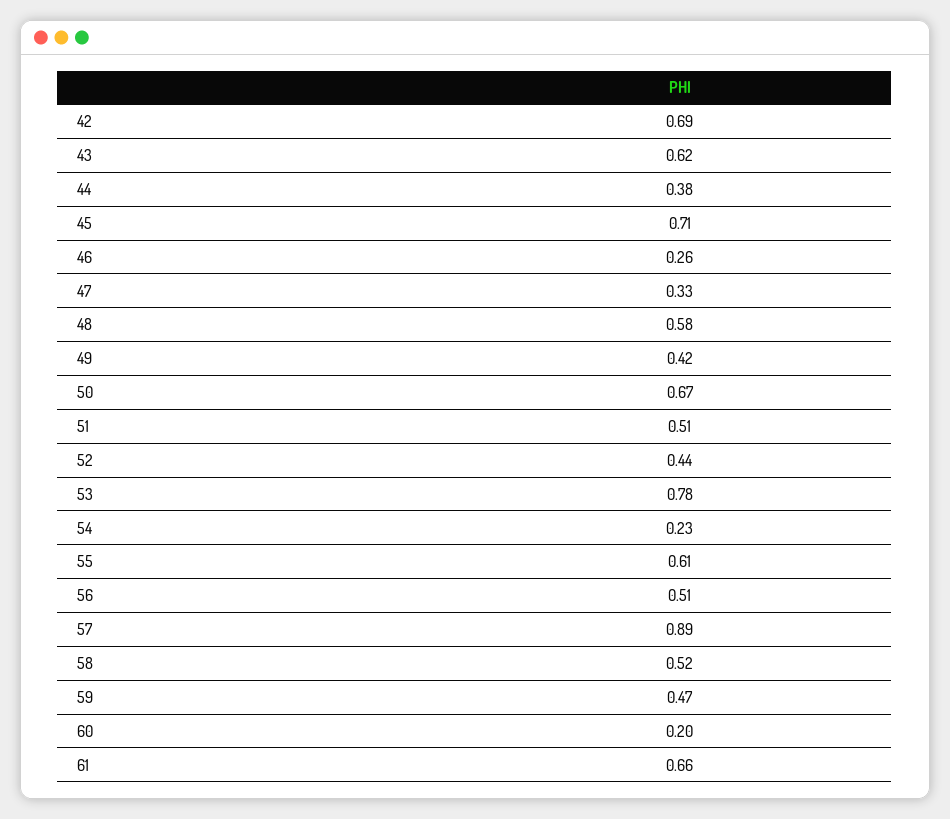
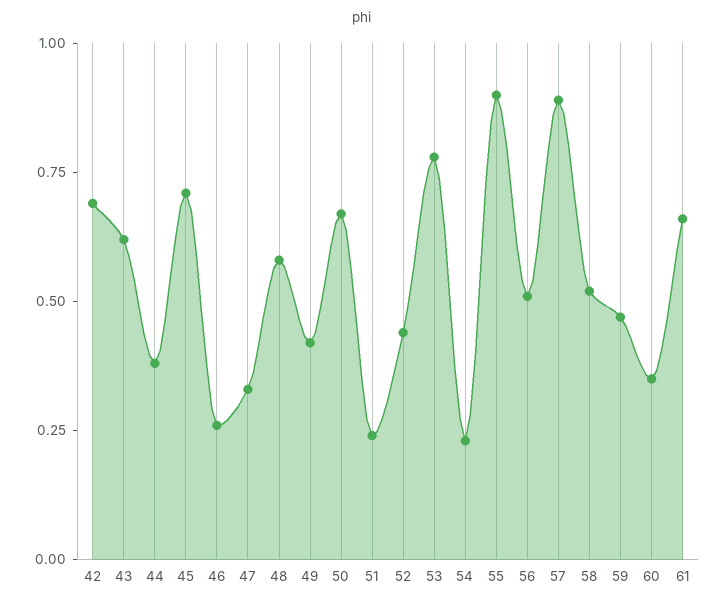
51: 0.51 -> 0.25
55: 0.61 -> 0.9
60: 0.2 -> 0.35

